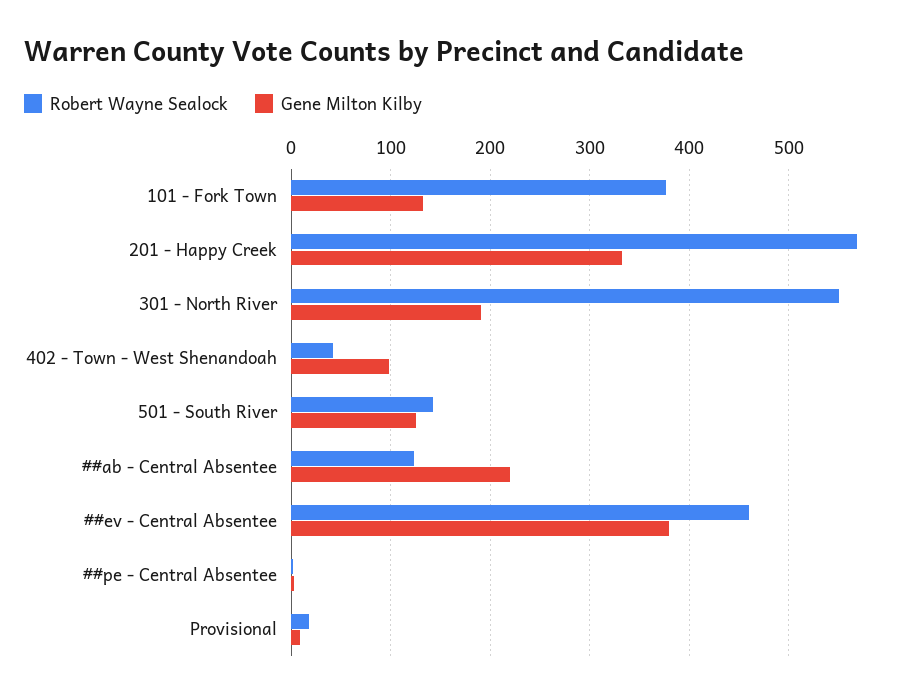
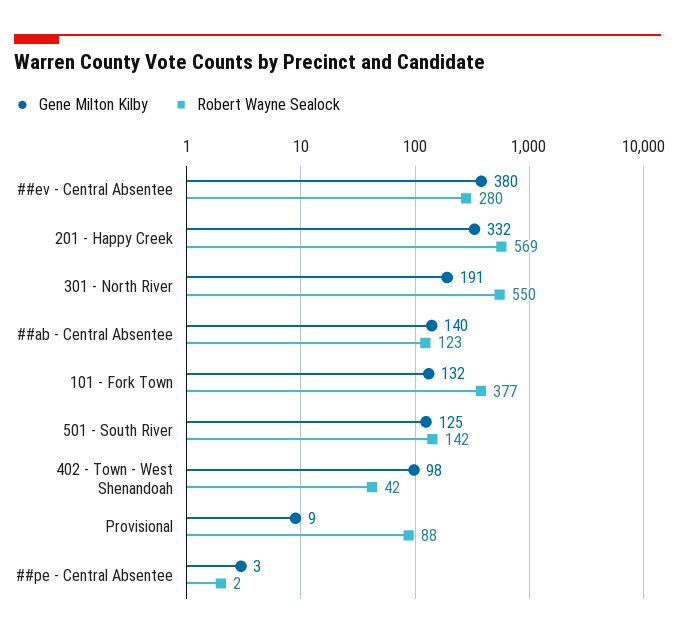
Gene Milton Kilby, ##ab - Central Absentee: 220 -> 140
Robert Wayne Sealock, ##ev - Central Absentee: 460 -> 280
Robert Wayne Sealock, Provisional: 20 -> 88

